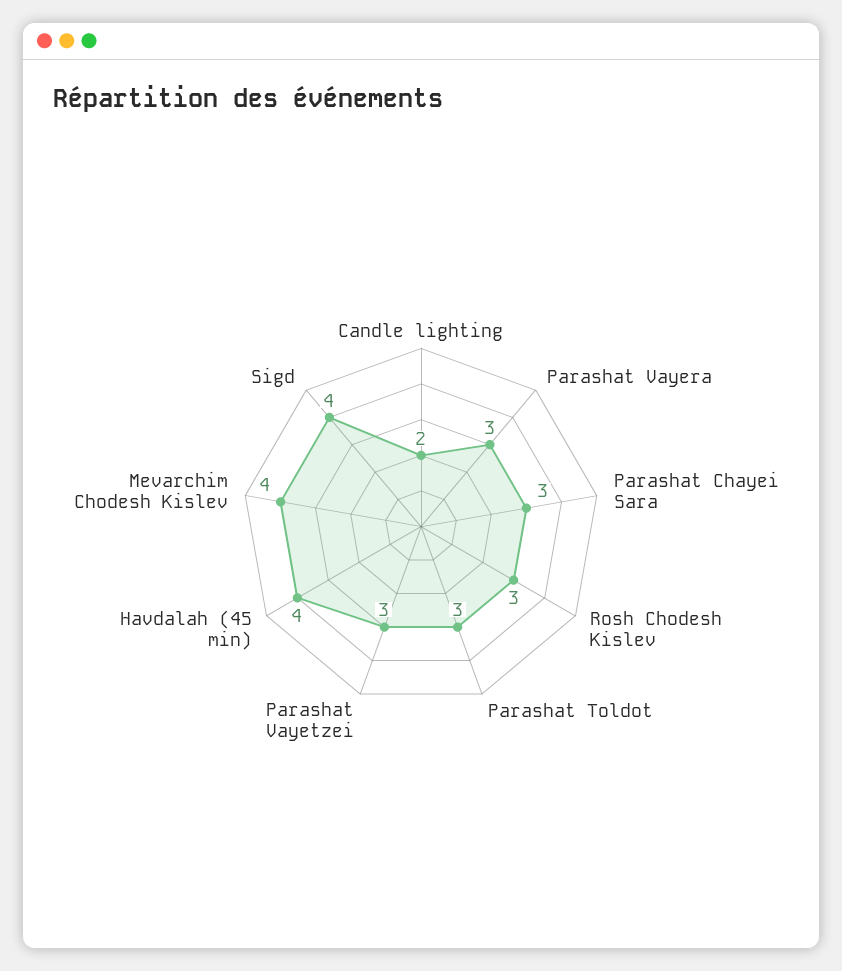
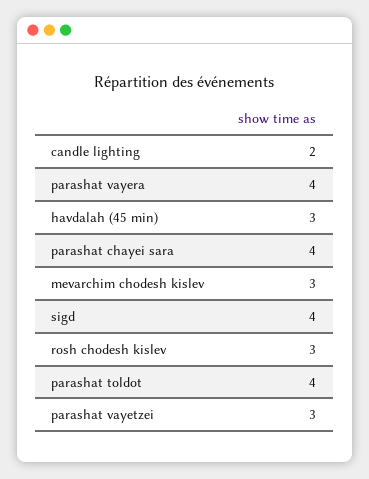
Parashat Vayera: 3 -> 4
Parashat Chayei Sara: 3 -> 4
Parashat Toldot: 3 -> 4
Havdalah (45 min): 4 -> 3
Mevarchim Chodesh Kislev: 4 -> 3

